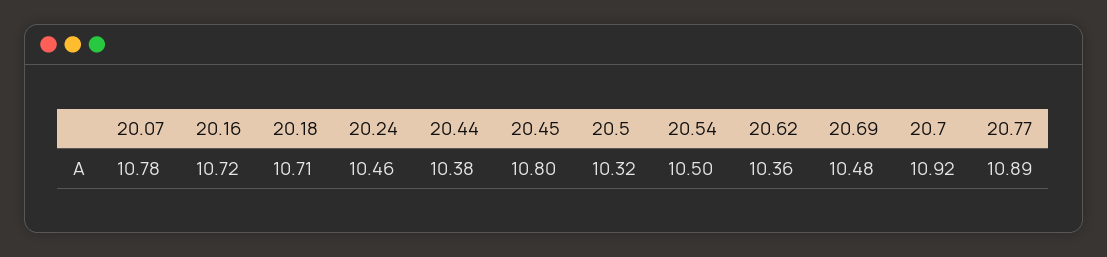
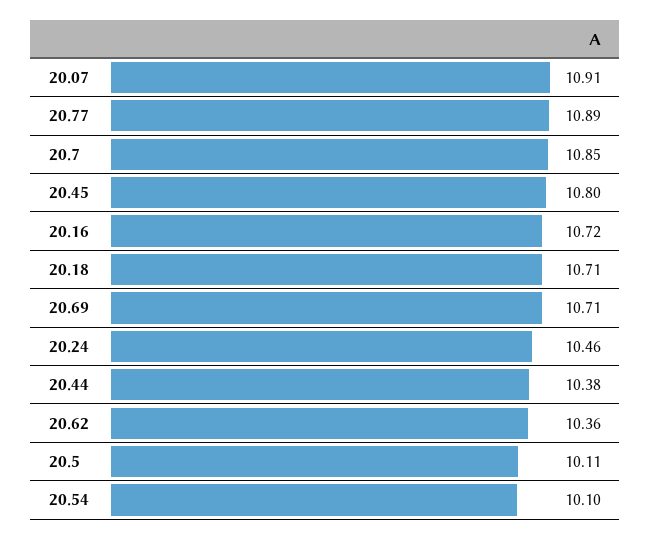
20.07: 10.78 -> 10.91
20.5: 10.32 -> 10.11
20.54: 10.5 -> 10.1
20.69: 10.48 -> 10.71
20.7: 10.92 -> 10.85

